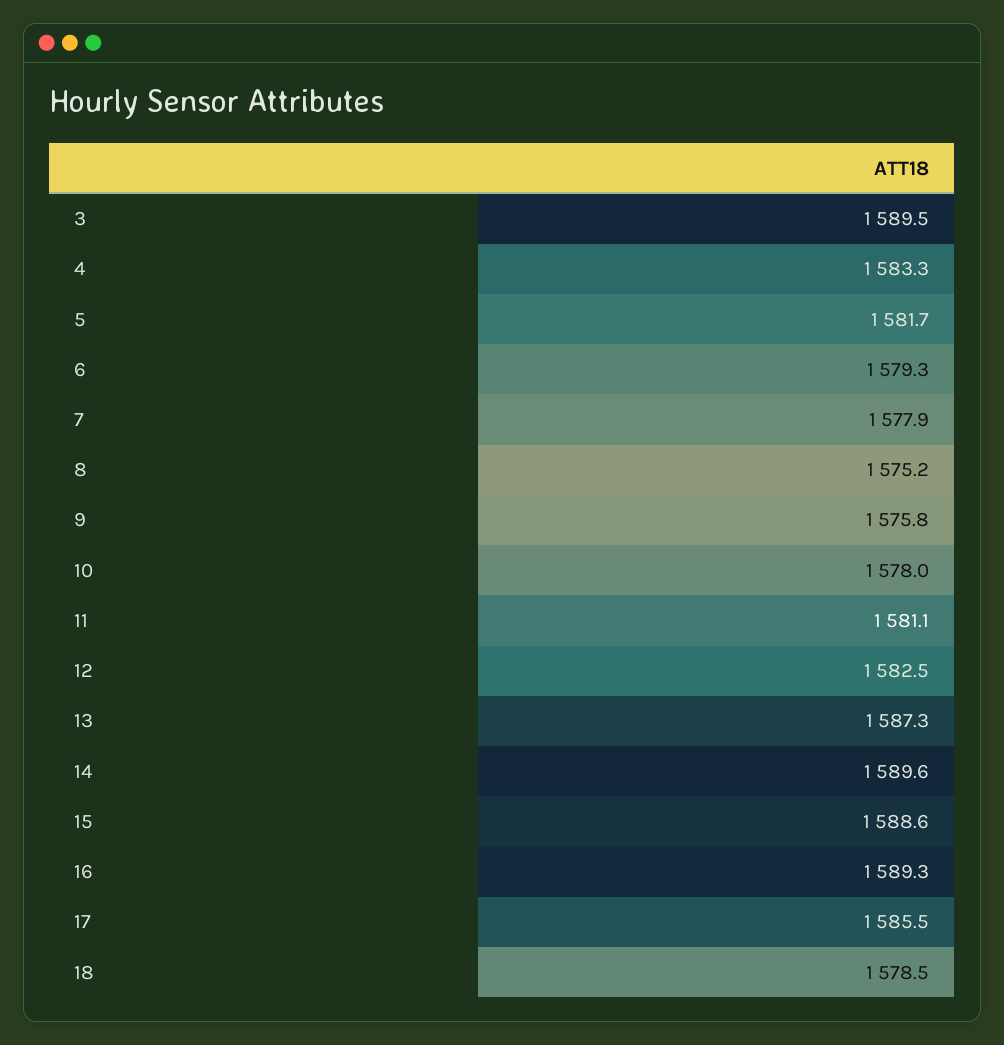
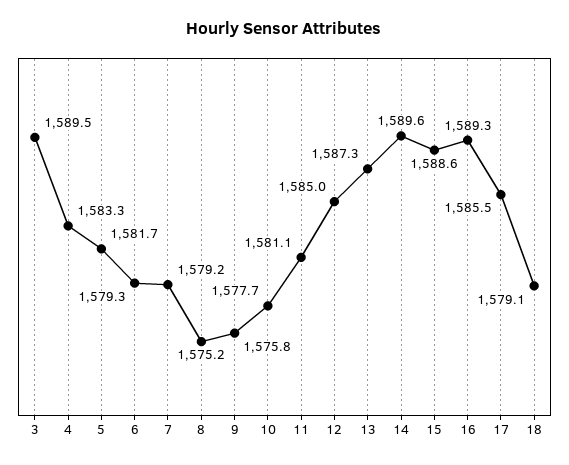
7: 1577.9 -> 1579.2
10: 1578 -> 1577.7
12: 1582.5 -> 1585
18: 1578.5 -> 1579.1

